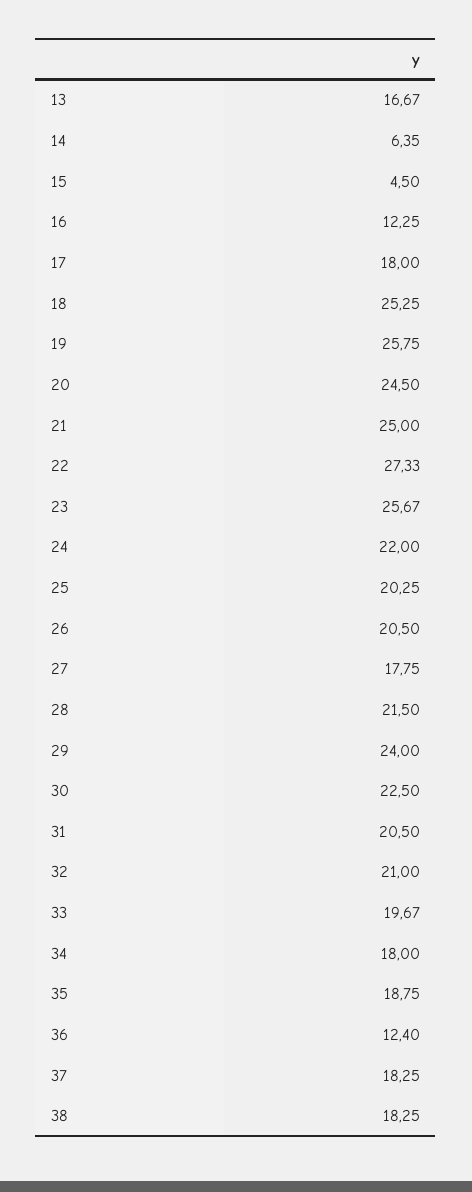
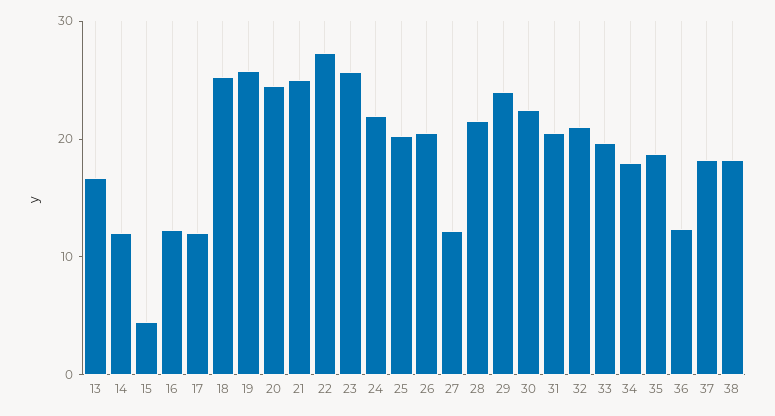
14: 6.35 -> 12
17: 18 -> 12
27: 17.75 -> 12

